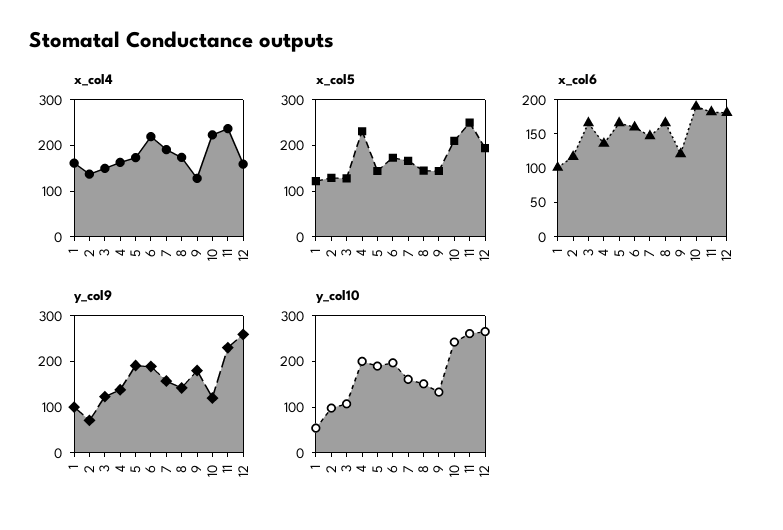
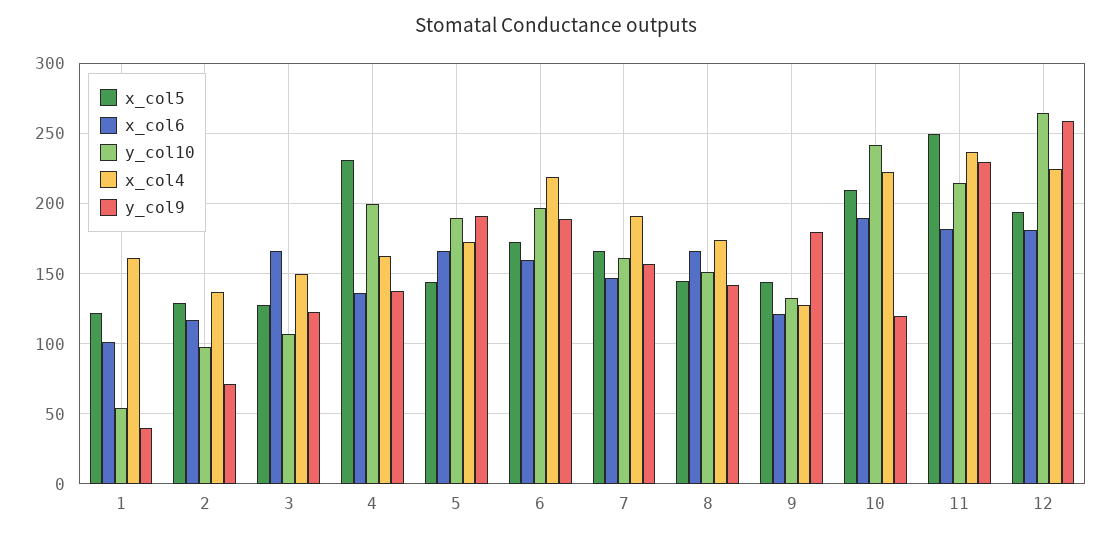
x_col4, 12: 160 -> 225
y_col9, 1: 100 -> 40
y_col10, 11: 260 -> 215

